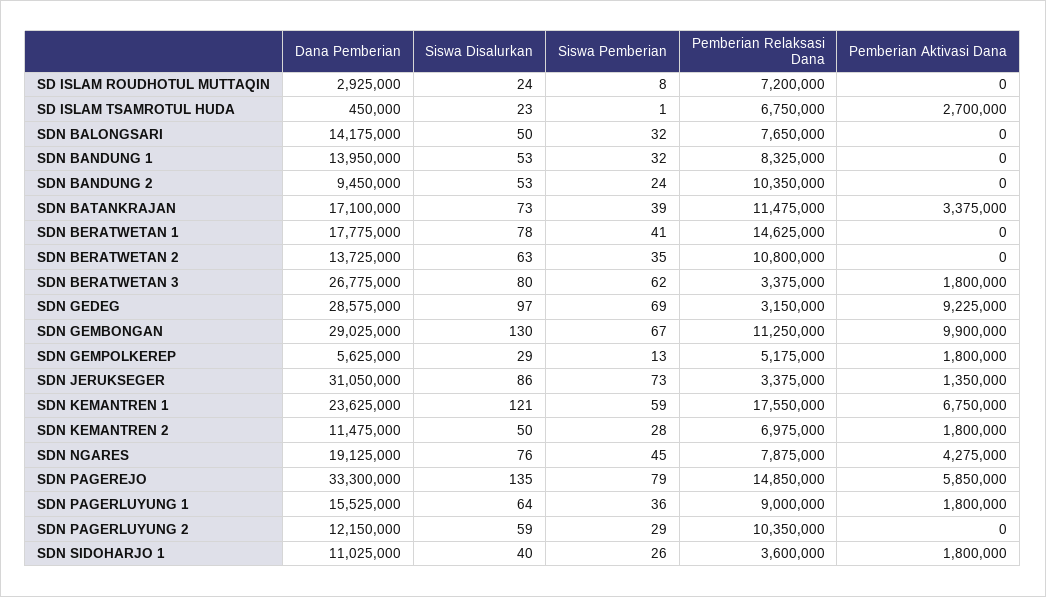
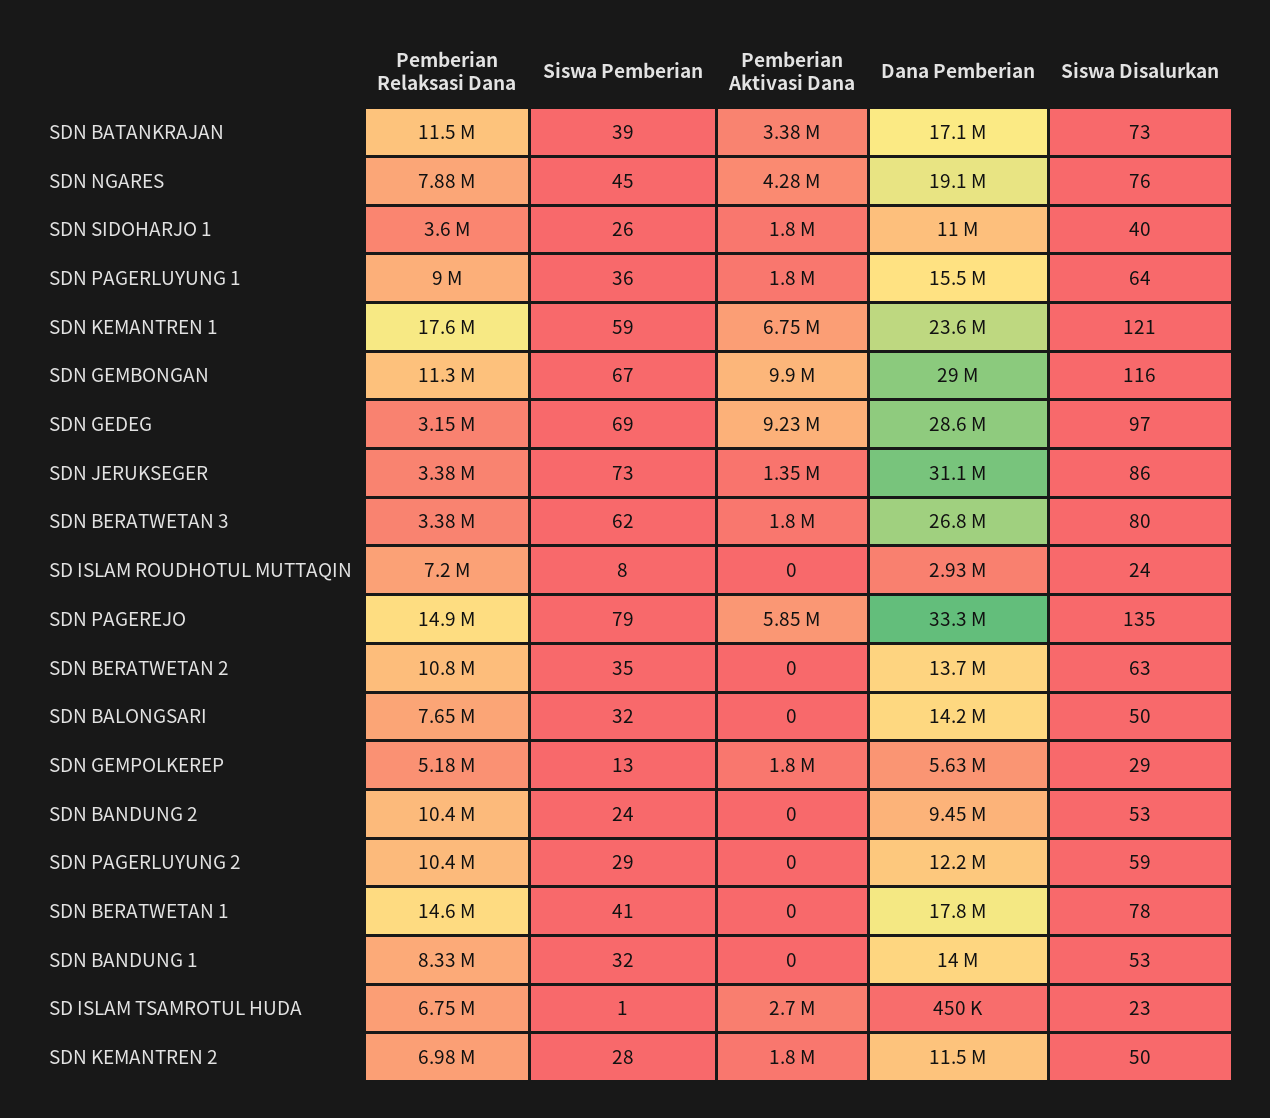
Siswa Disalurkan, SDN GEMBONGAN: 130 -> 116

